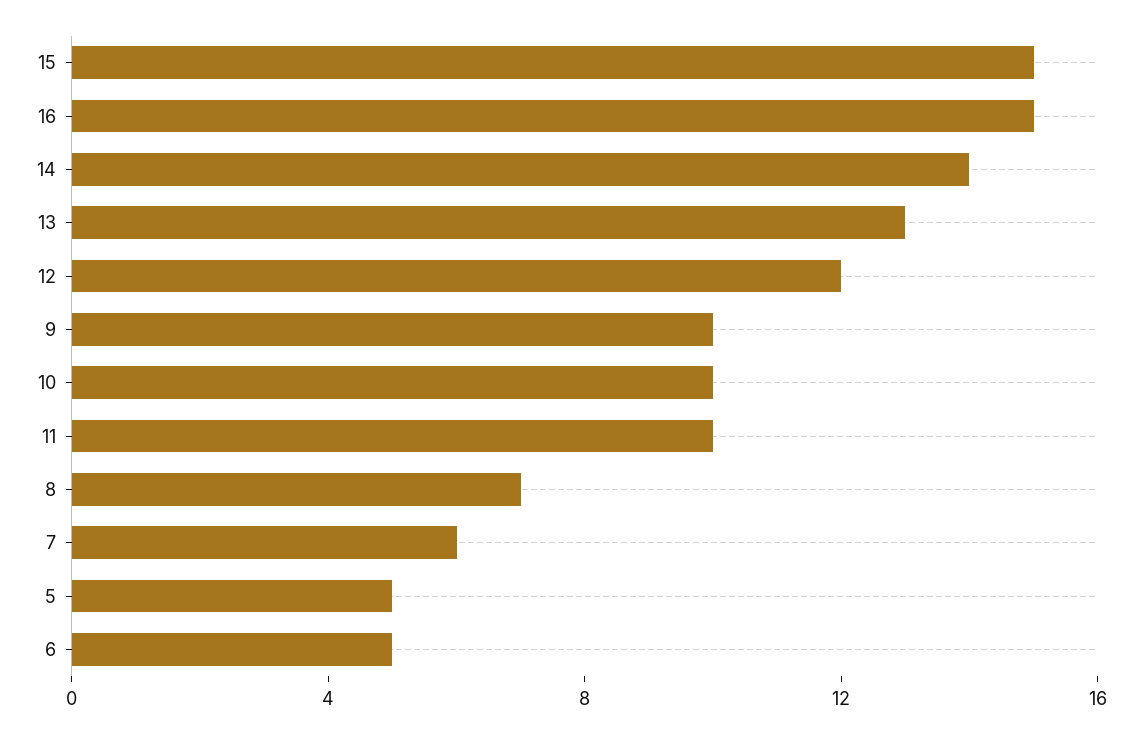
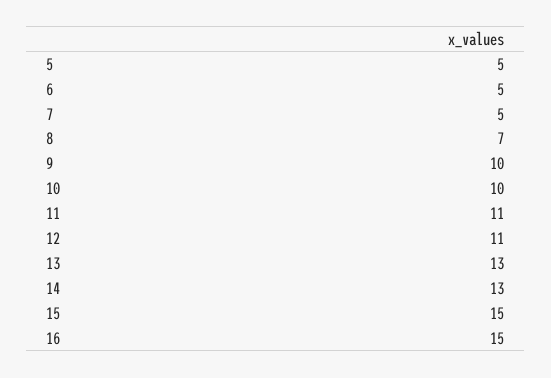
14: 14 -> 13
12: 12 -> 11
11: 10 -> 11
7: 6 -> 5

